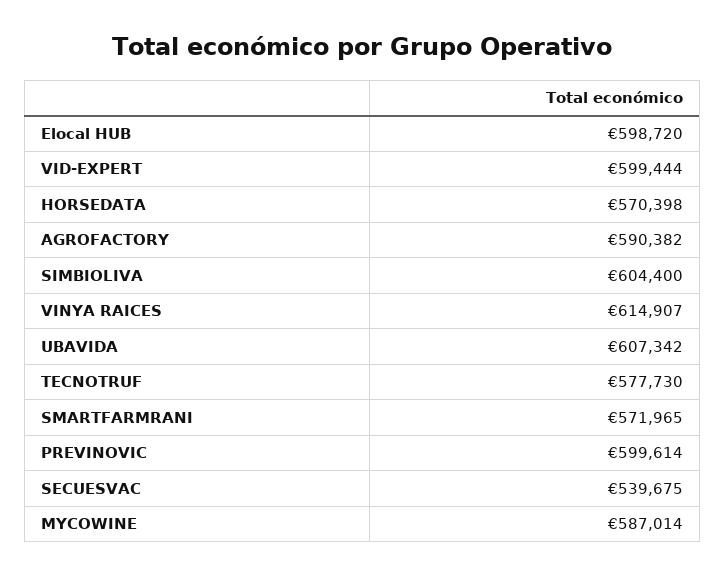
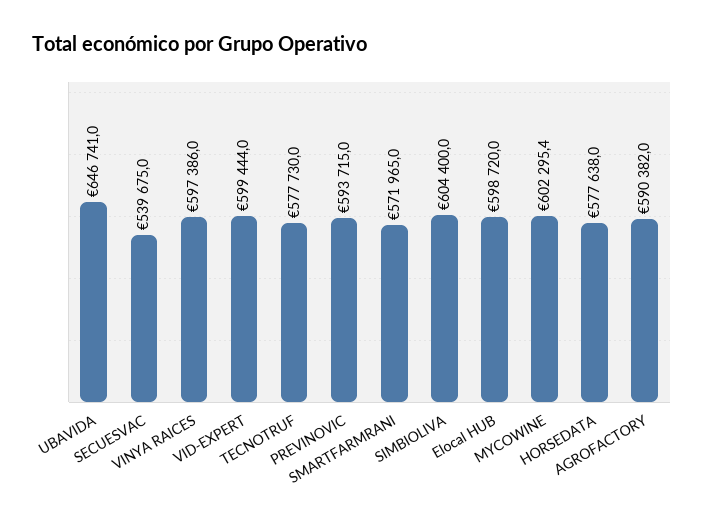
HORSEDATA: 570398 -> 577638
VINYA RAICES: 614907 -> 597386
UBAVIDA: 607342 -> 646741
PREVINOVIC: 599614 -> 593715
MYCOWINE: 587014 -> 602295.4

